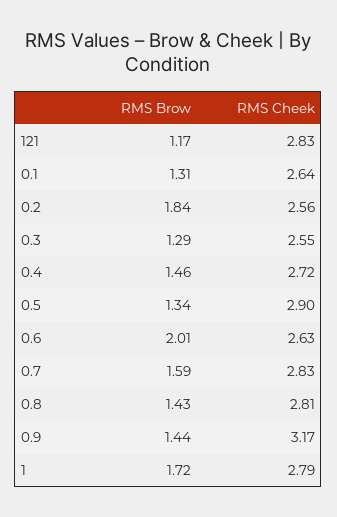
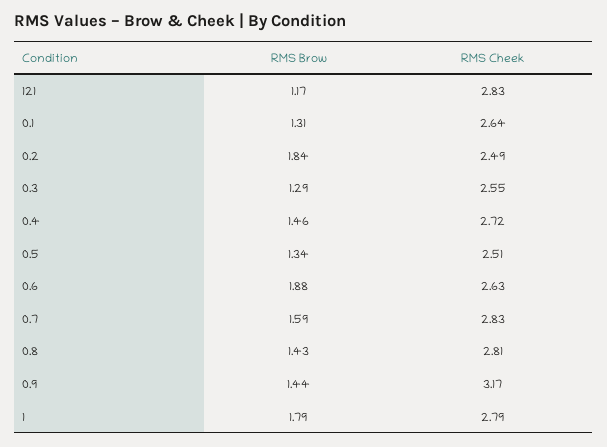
RMS Cheek, 0.2: 2.56 -> 2.49
RMS Cheek, 0.5: 2.9 -> 2.51
RMS Brow, 0.6: 2.01 -> 1.88
RMS Brow, 1: 1.72 -> 1.79

